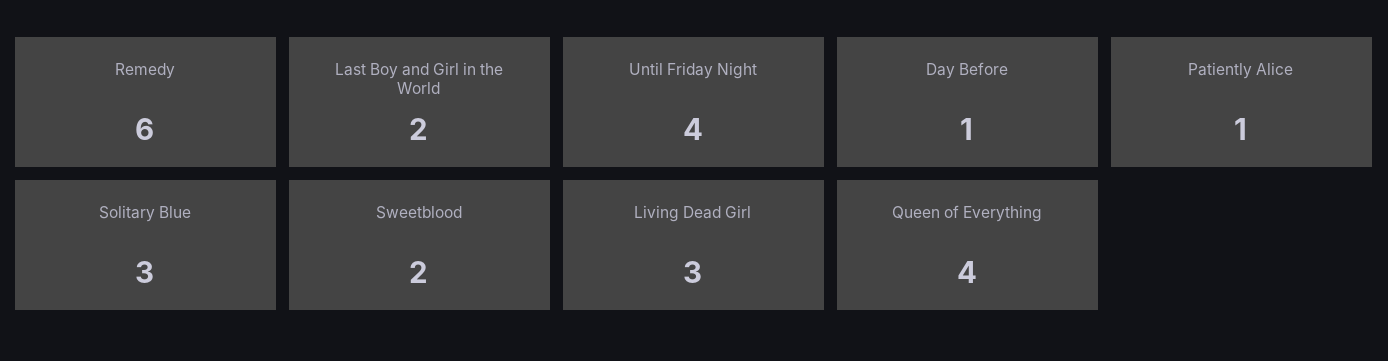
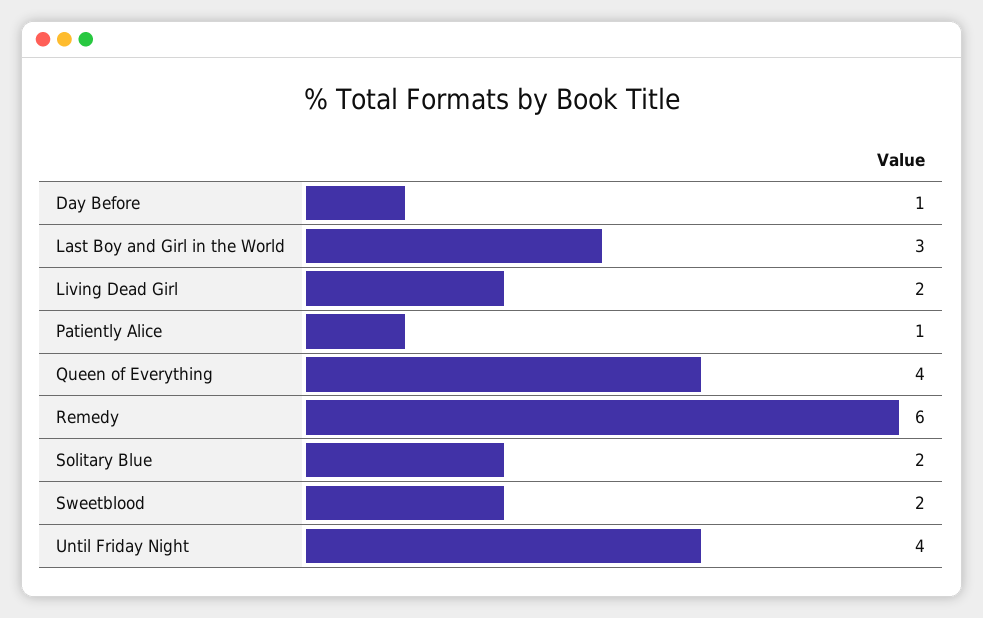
Last Boy and Girl in the World: 2 -> 3
Solitary Blue: 3 -> 2
Living Dead Girl: 3 -> 2

